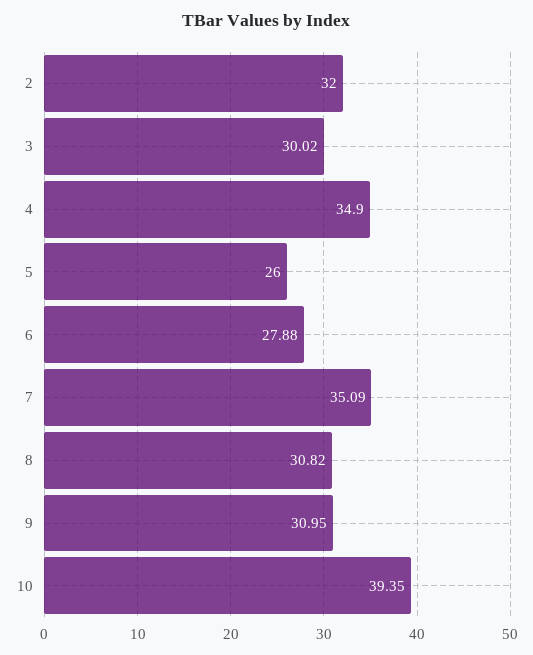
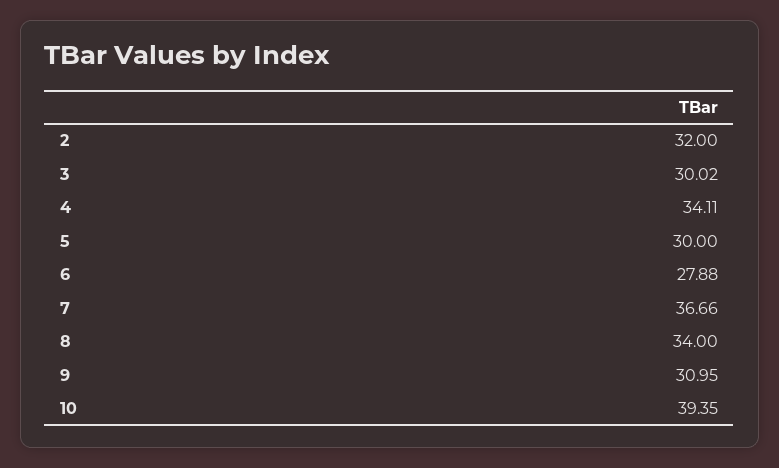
4: 34.9 -> 34.11
5: 26 -> 30
7: 35.09 -> 36.66
8: 30.82 -> 34

